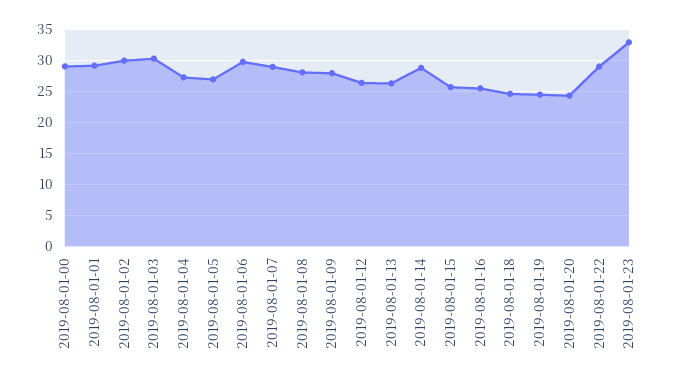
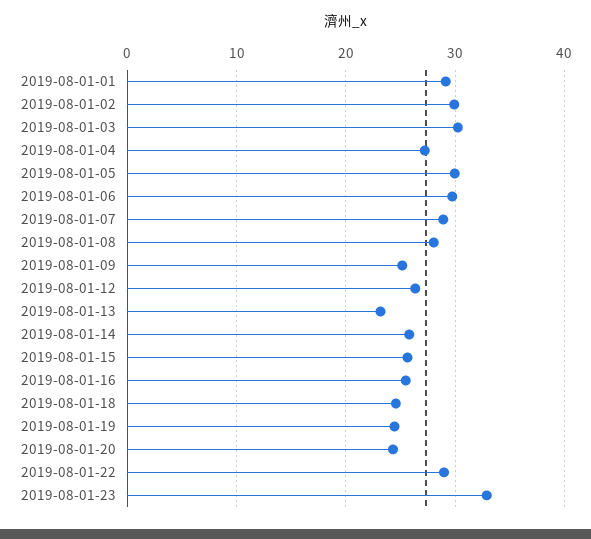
2019-08-01-00: 29 -> none
2019-08-01-05: 27 -> 30
2019-08-01-09: 28 -> 25
2019-08-01-13: 26 -> 23
2019-08-01-14: 29 -> 26

